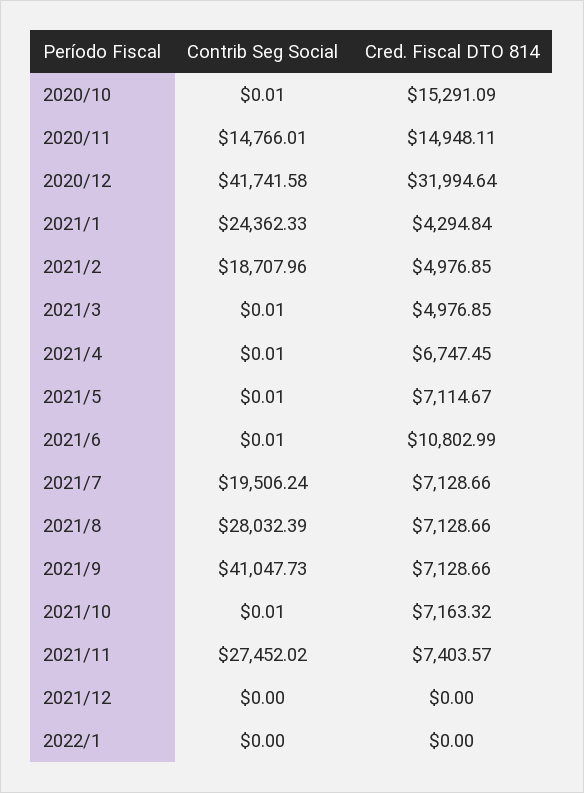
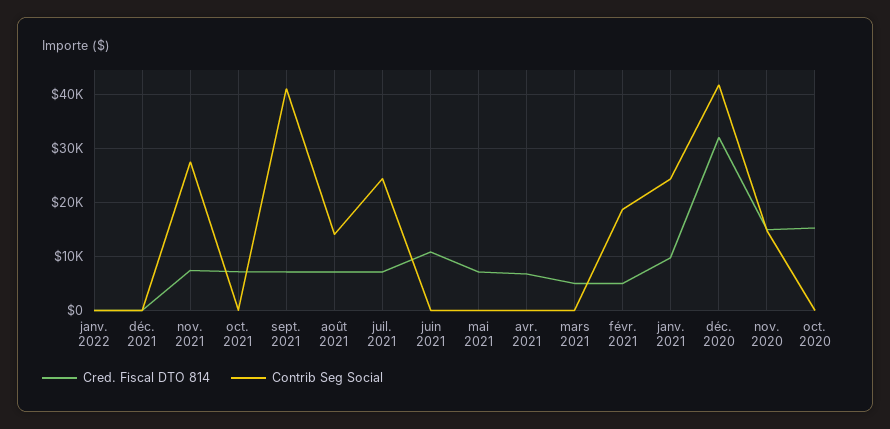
Cred. Fiscal DTO 814, 2021/1: 4294.84 -> 10000
Contrib Seg Social, 2021/7: 19506.24 -> 24000
Contrib Seg Social, 2021/8: 28032.39 -> 14000

